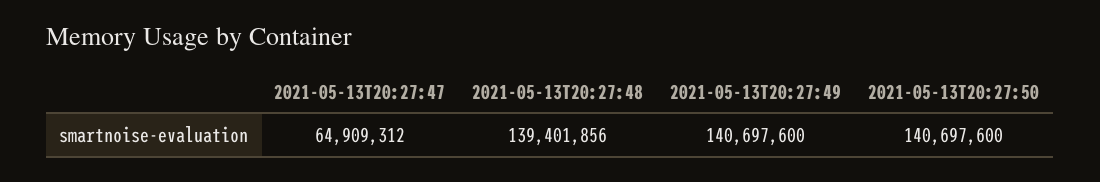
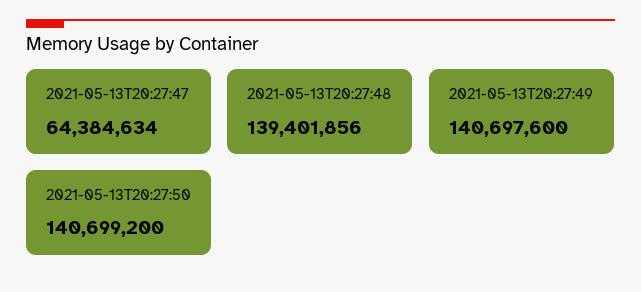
2021-05-13T20:27:47: 64909312 -> 64384634
2021-05-13T20:27:50: 140697600 -> 140699200

